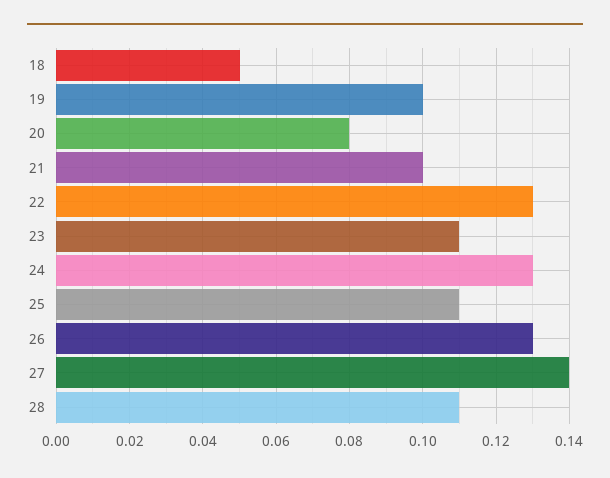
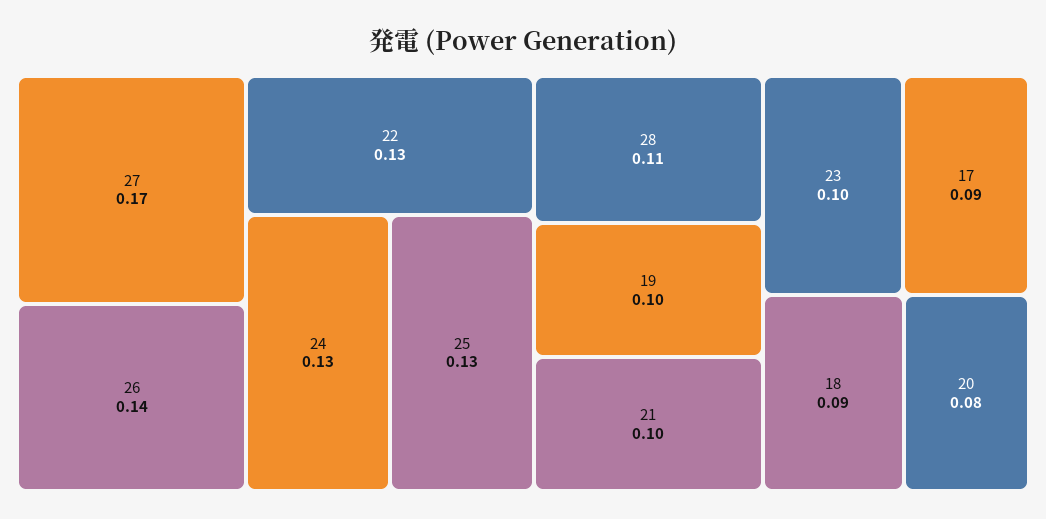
18: 0.05 -> 0.09
23: 0.11 -> 0.1
25: 0.11 -> 0.13
26: 0.13 -> 0.14
27: 0.14 -> 0.17
17: none -> 0.09

